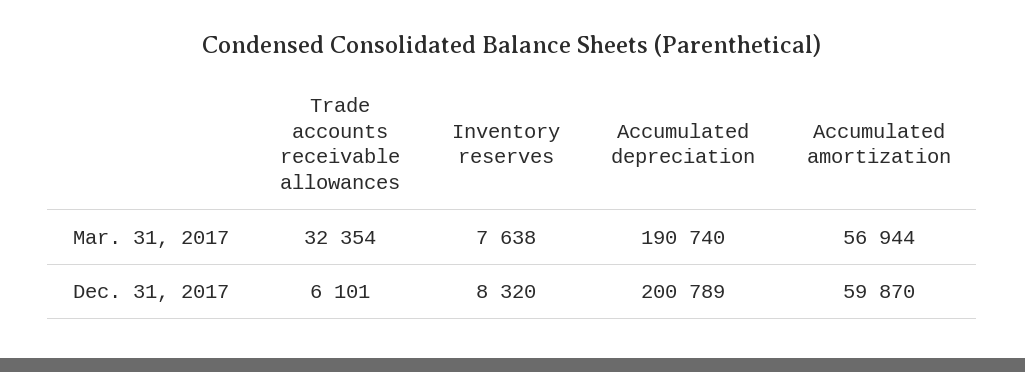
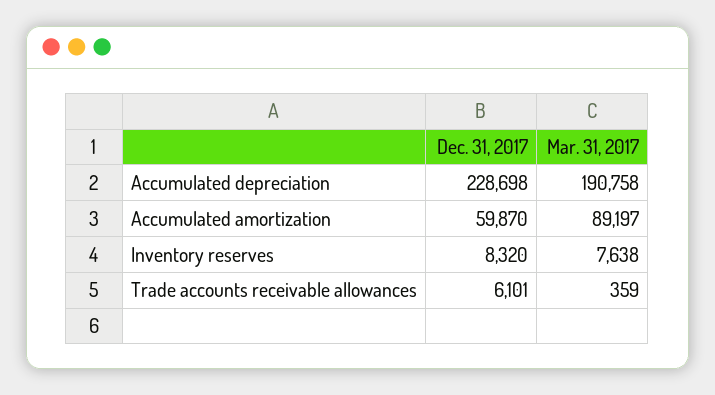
Trade accounts receivable allowances, Mar. 31, 2017: 32354 -> 359
Accumulated depreciation, Mar. 31, 2017: 190740 -> 190758
Accumulated amortization, Mar. 31, 2017: 56944 -> 89197
Accumulated depreciation, Dec. 31, 2017: 200789 -> 228698

